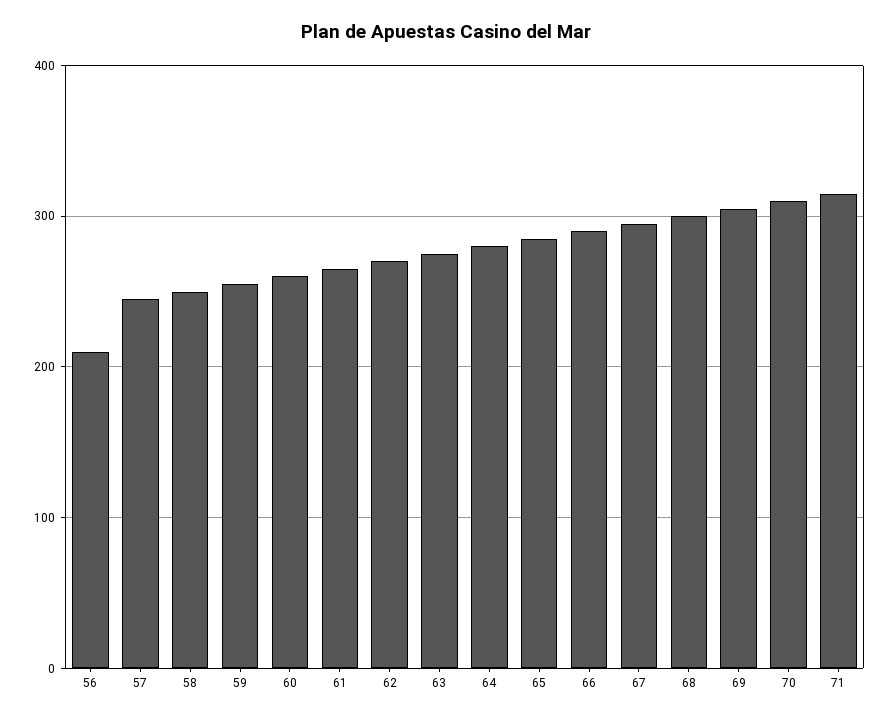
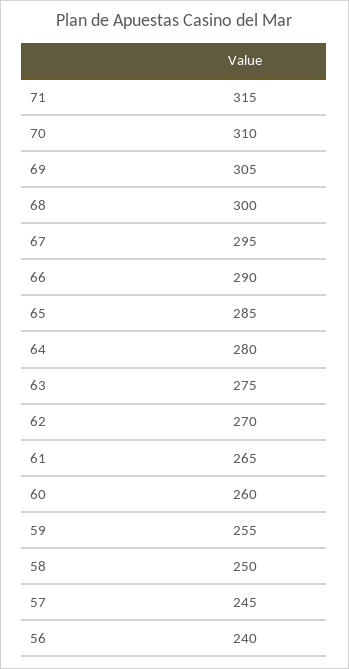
56: 210 -> 240

